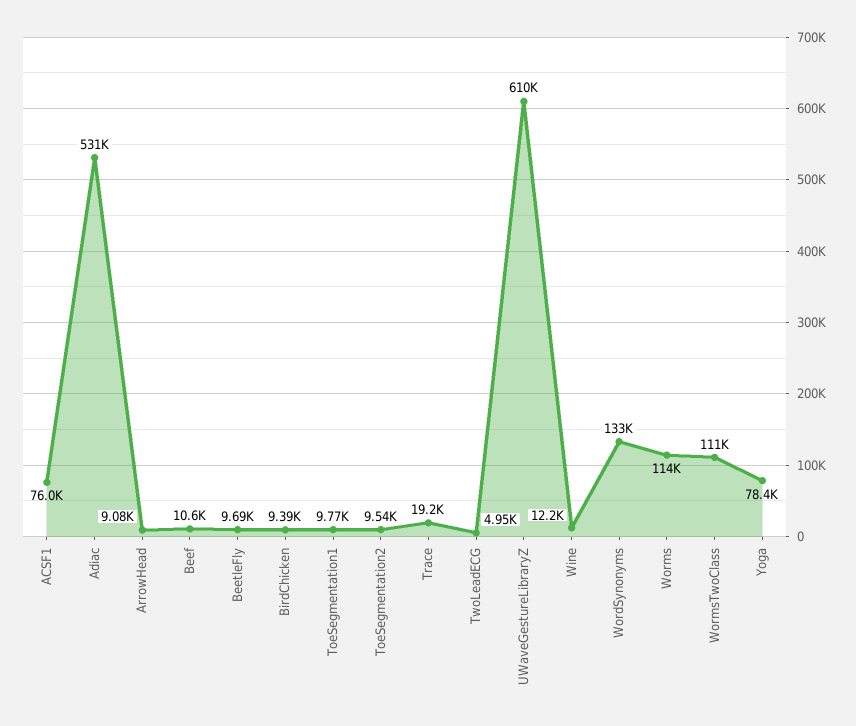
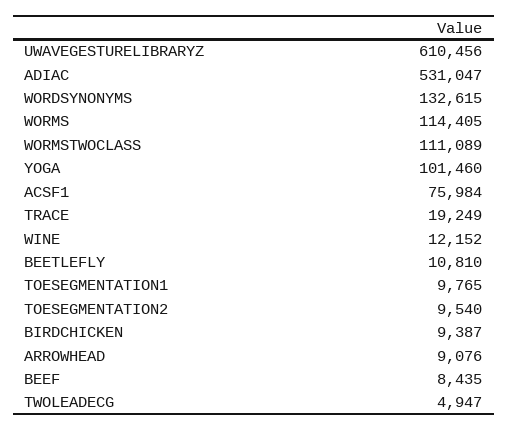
Beef: 10600 -> 8435
BeetleFly: 9690 -> 10810
Yoga: 78400 -> 101460

